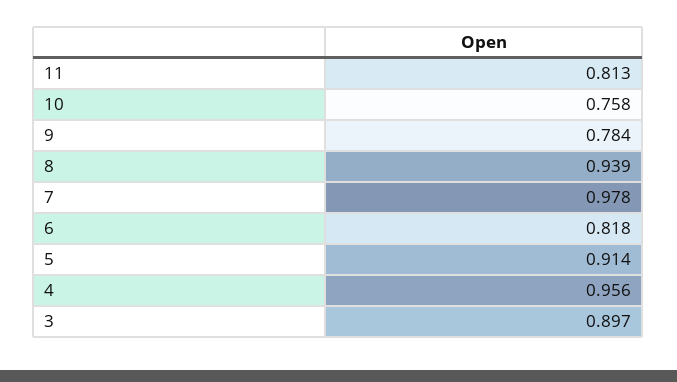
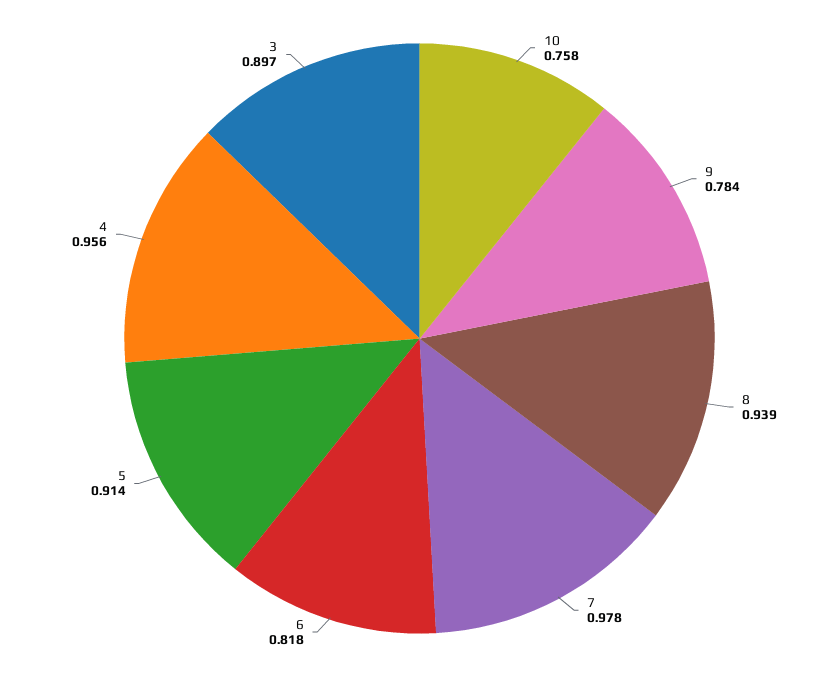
11: 0.813 -> none

